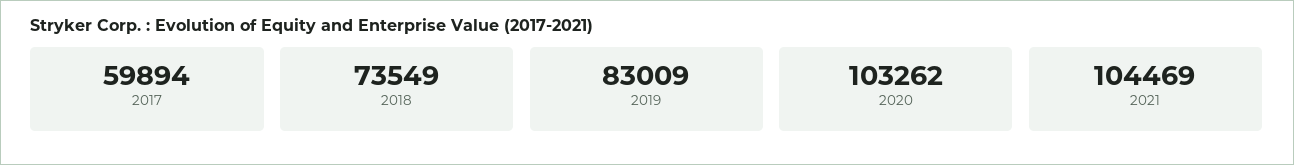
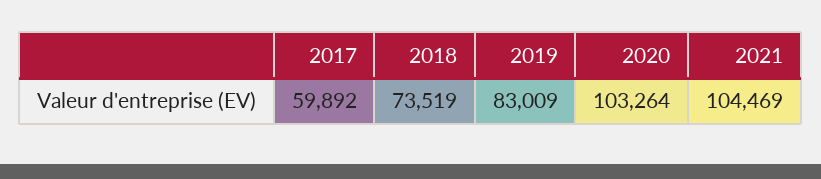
2017: 59894 -> 59892
2018: 73549 -> 73519
2020: 103262 -> 103264

